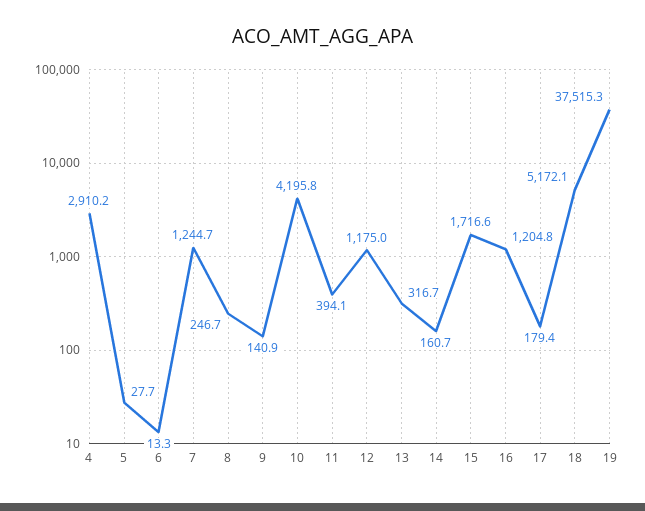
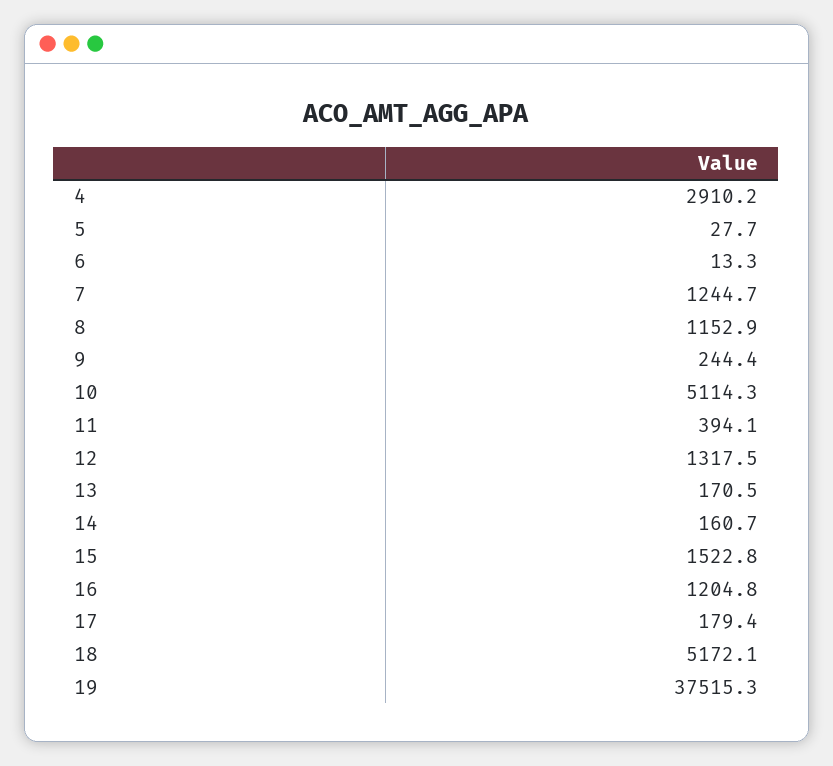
8: 246.7 -> 1152.9
9: 140.9 -> 244.4
10: 4195.8 -> 5114.3
12: 1175 -> 1317.5
13: 316.7 -> 170.5
15: 1716.6 -> 1522.8

